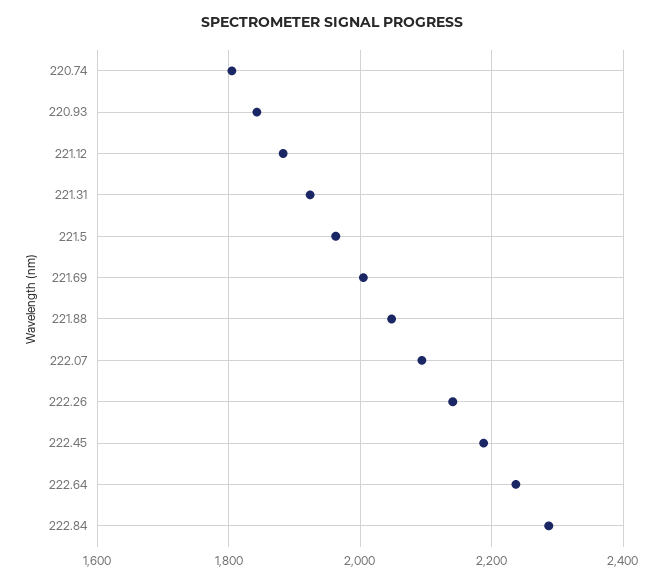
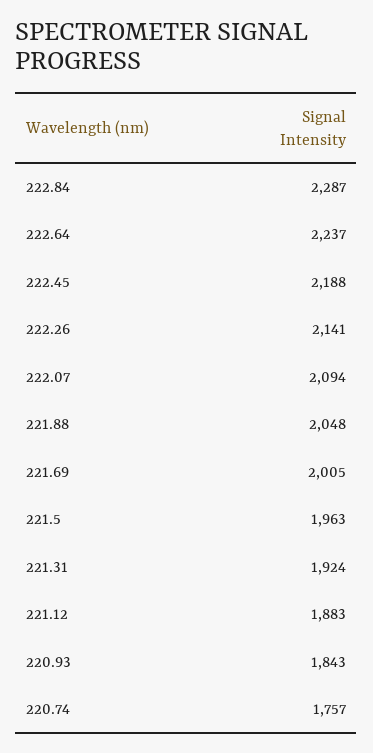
220.74: 1800 -> 1757

